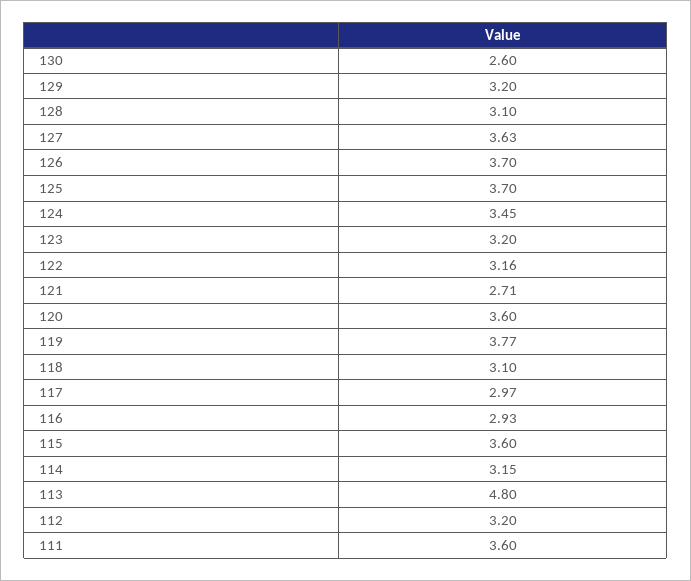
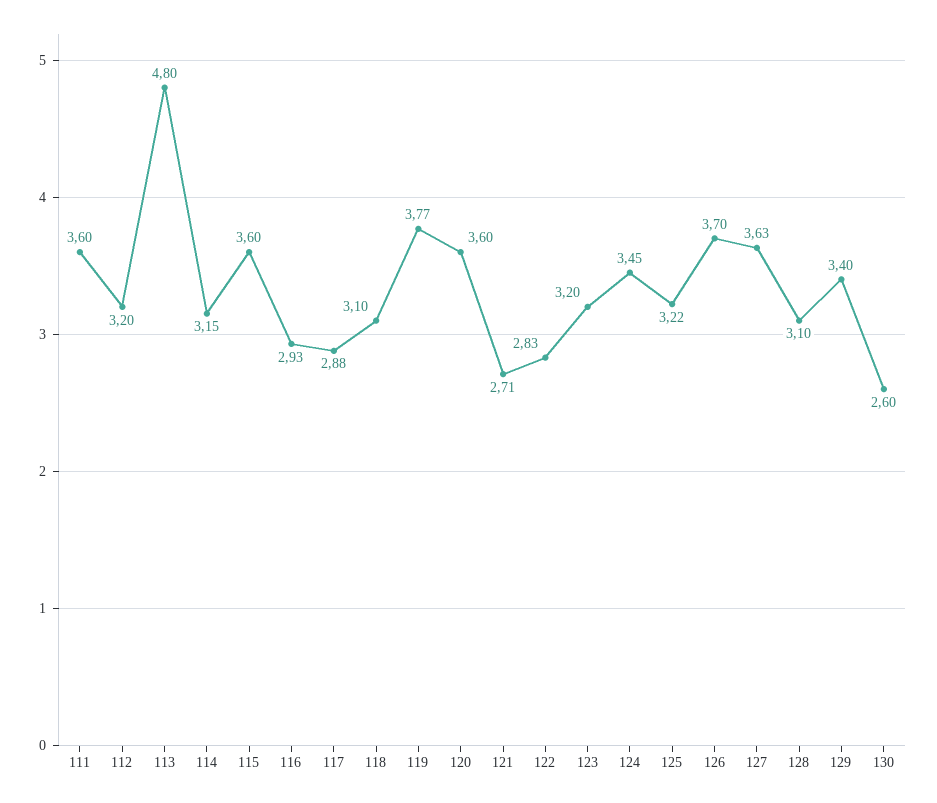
129: 3.2 -> 3.4
125: 3.7 -> 3.22
122: 3.16 -> 2.83
117: 2.97 -> 2.88

